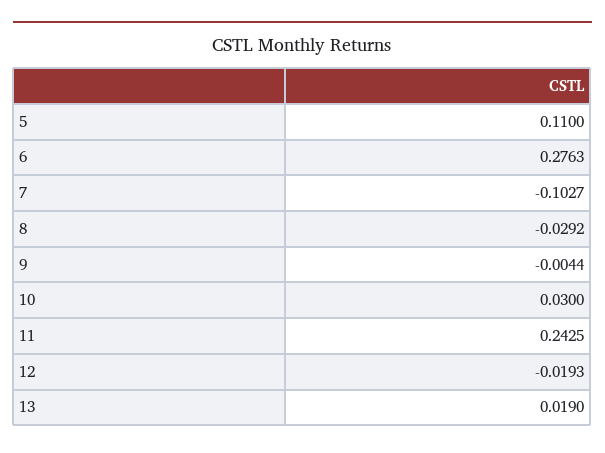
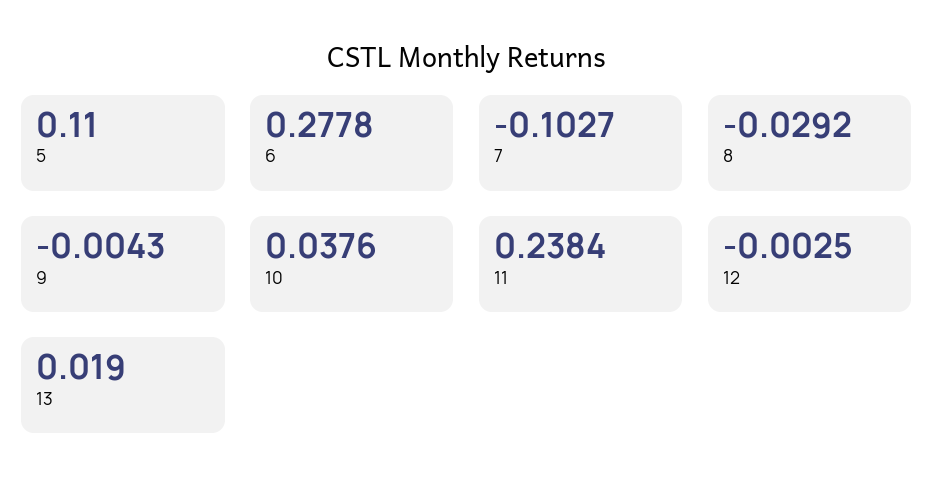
6: 0.2763 -> 0.2778
9: -0.0044 -> -0.0043
10: 0.03 -> 0.0376
11: 0.2425 -> 0.2384
12: -0.0193 -> -0.0025

